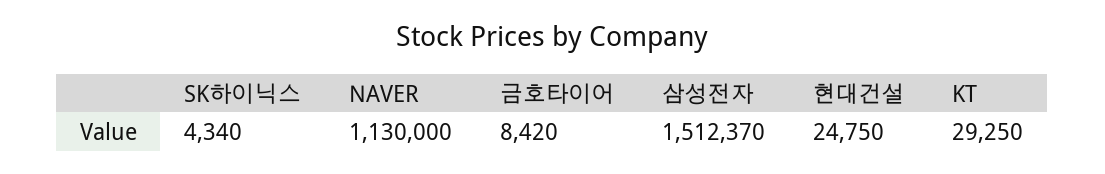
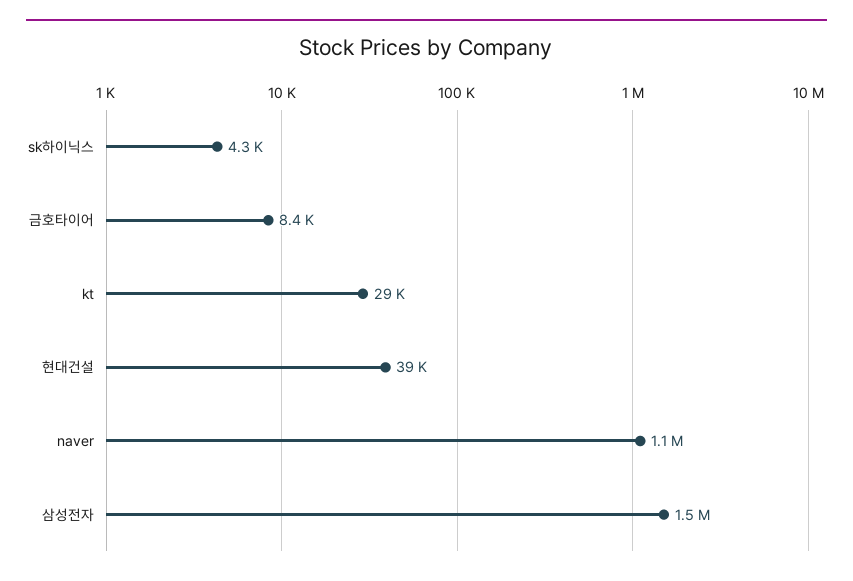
현대건설: 24750 -> 39000

